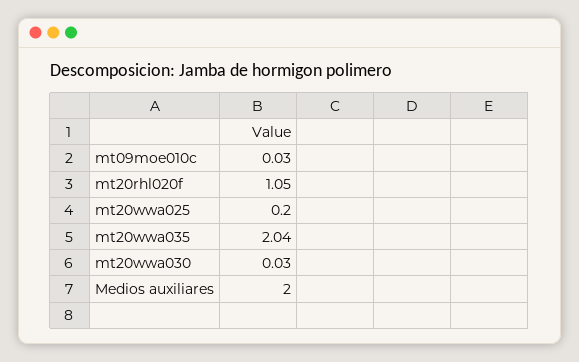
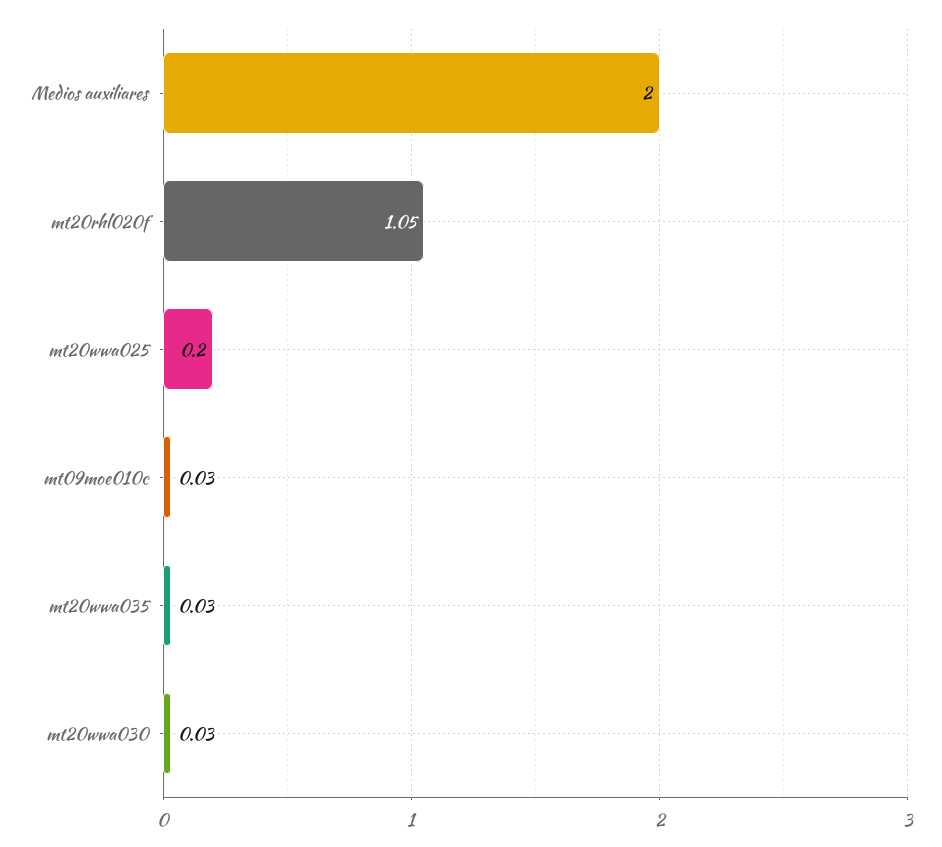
mt20wwa035: 2.04 -> 0.03

